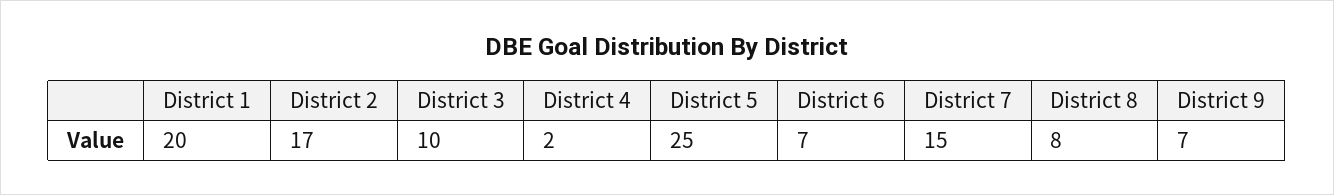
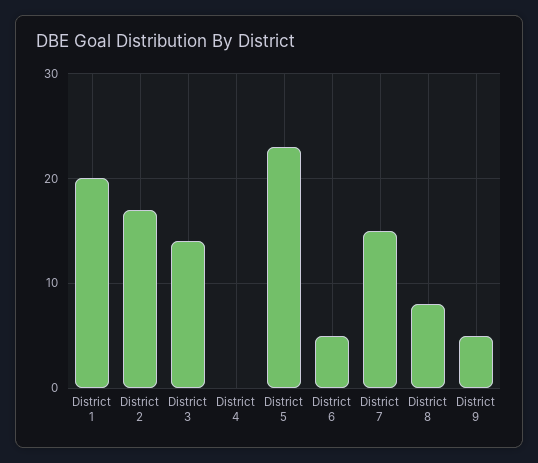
District 3: 10 -> 14
District 4: 2 -> 0
District 5: 25 -> 23
District 6: 7 -> 5
District 9: 7 -> 5

